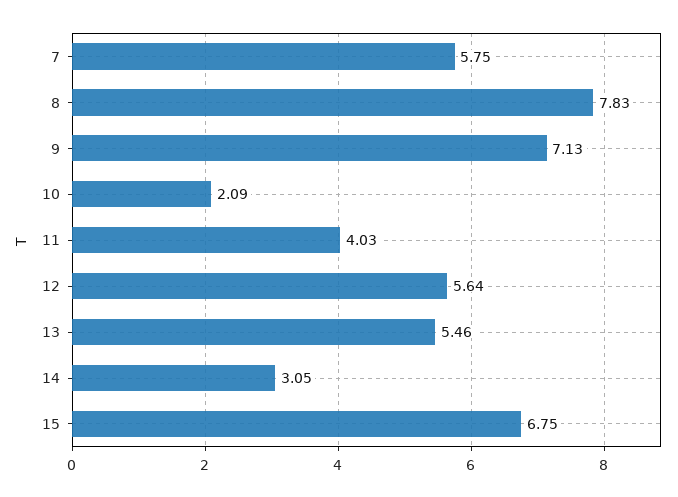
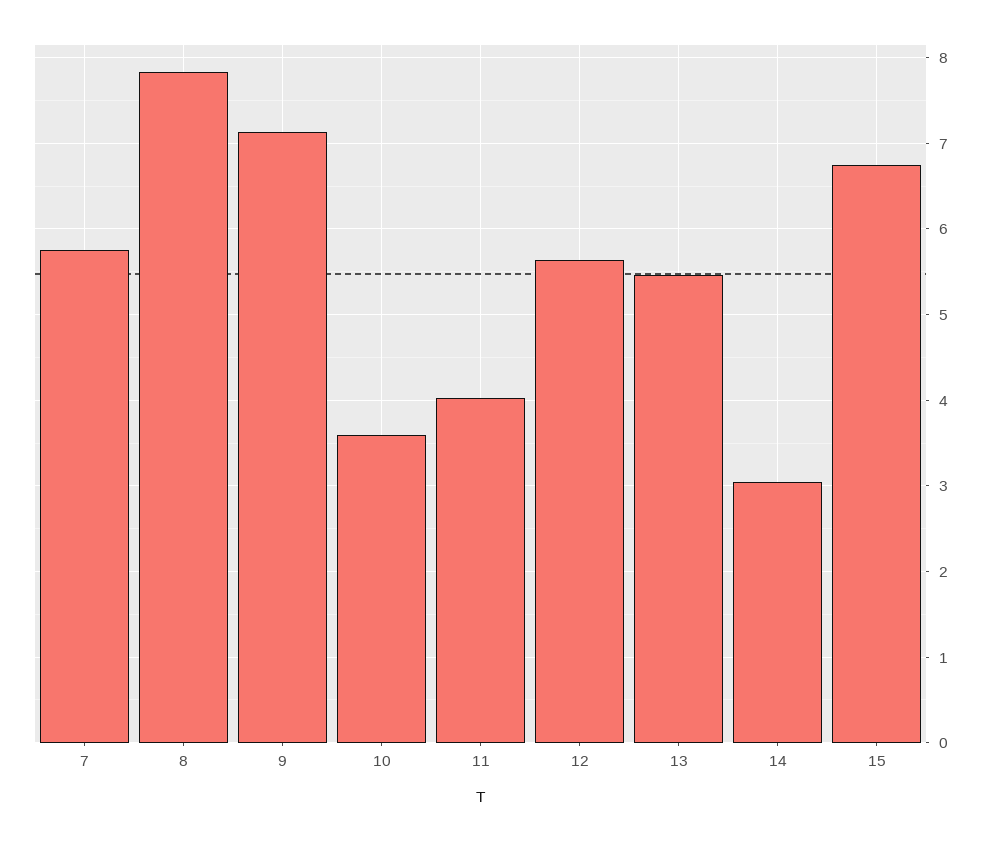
10: 2.09 -> 3.6

